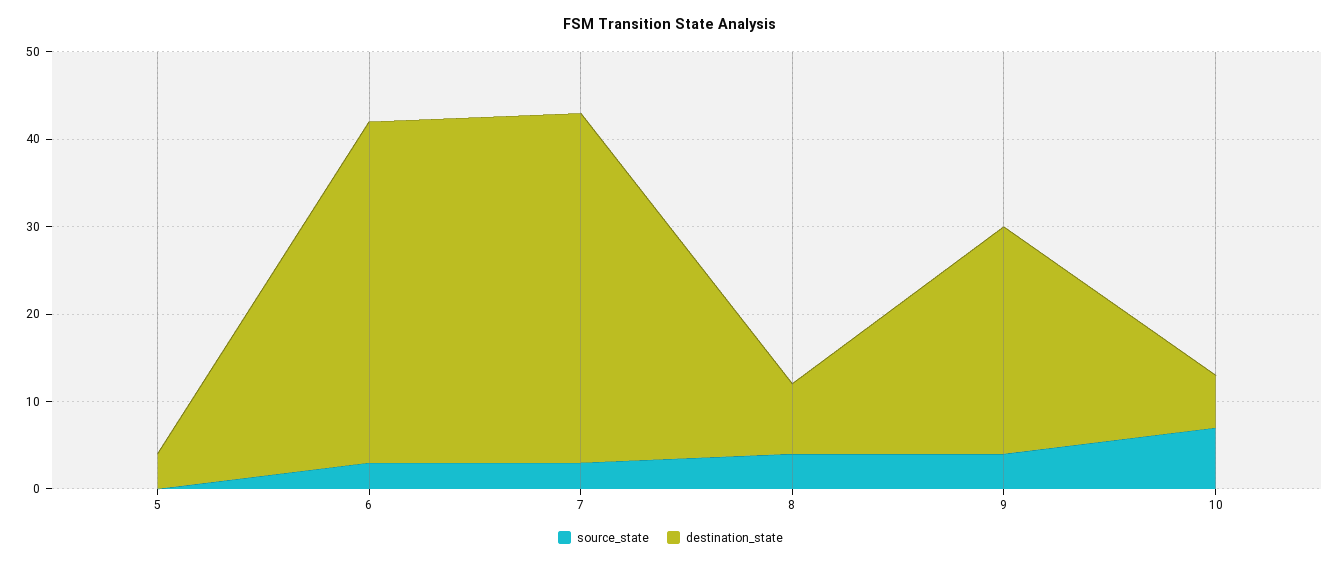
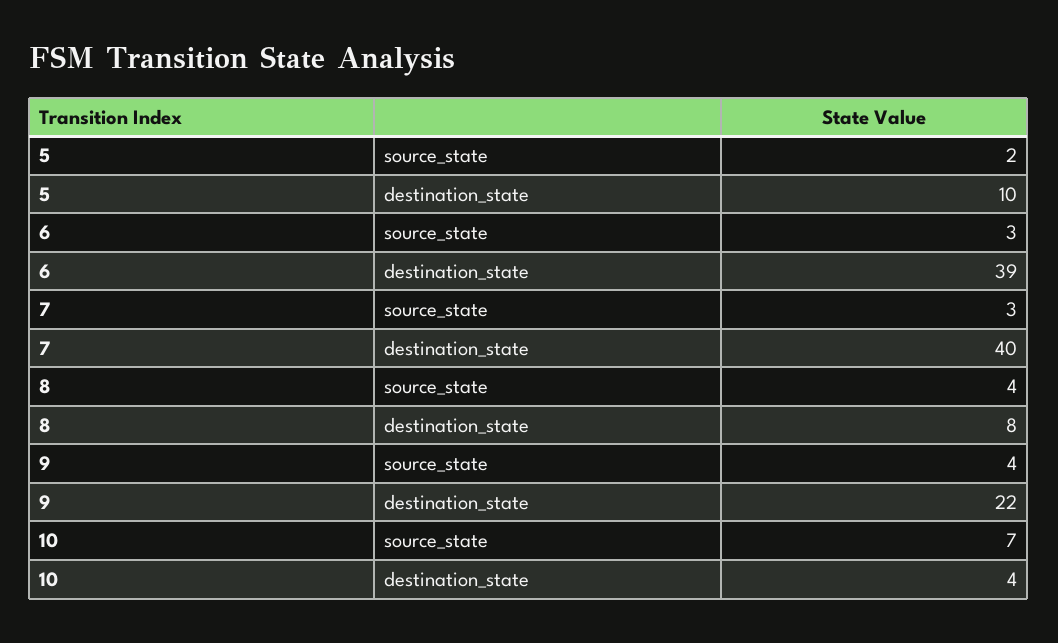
source_state, 5: 0 -> 2
destination_state, 5: 4 -> 10
destination_state, 9: 26 -> 22
destination_state, 10: 6 -> 4

